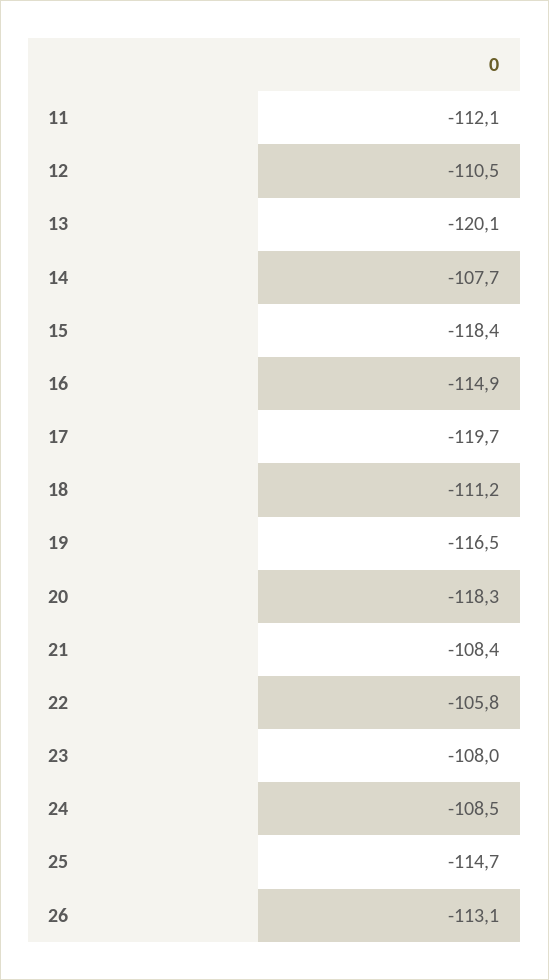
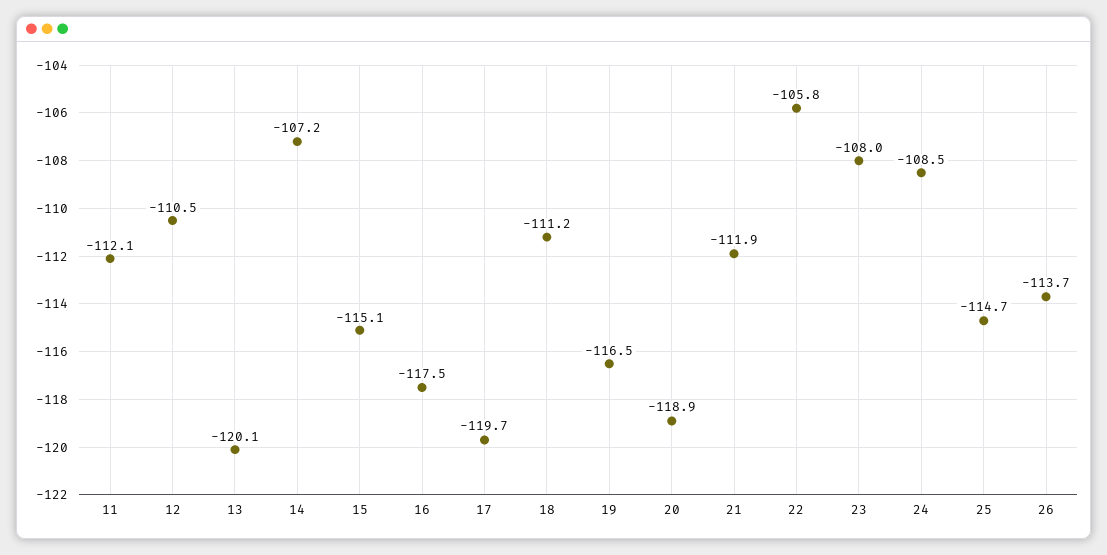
14: -107.7 -> -107.2
15: -118.4 -> -115.1
16: -114.9 -> -117.5
20: -118.3 -> -118.9
21: -108.4 -> -111.9
26: -113.1 -> -113.7

